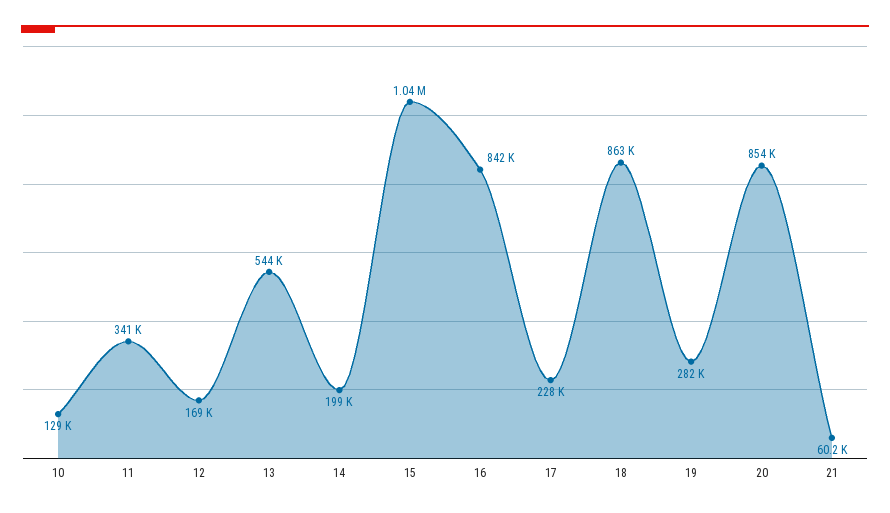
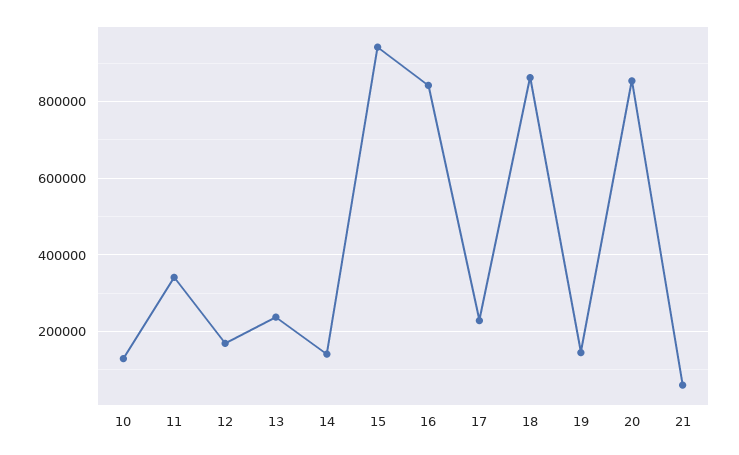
13: 544000 -> 240000
14: 199000 -> 140000
15: 1040000 -> 940000
19: 282000 -> 140000

